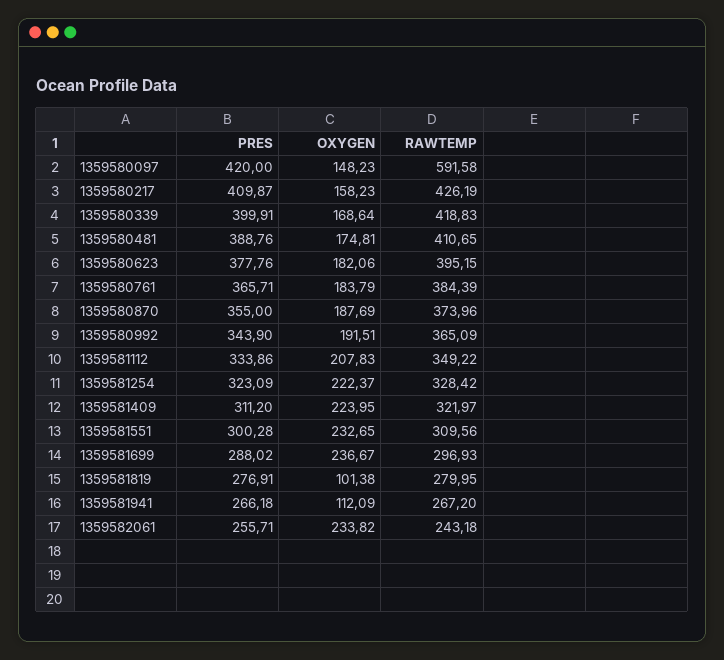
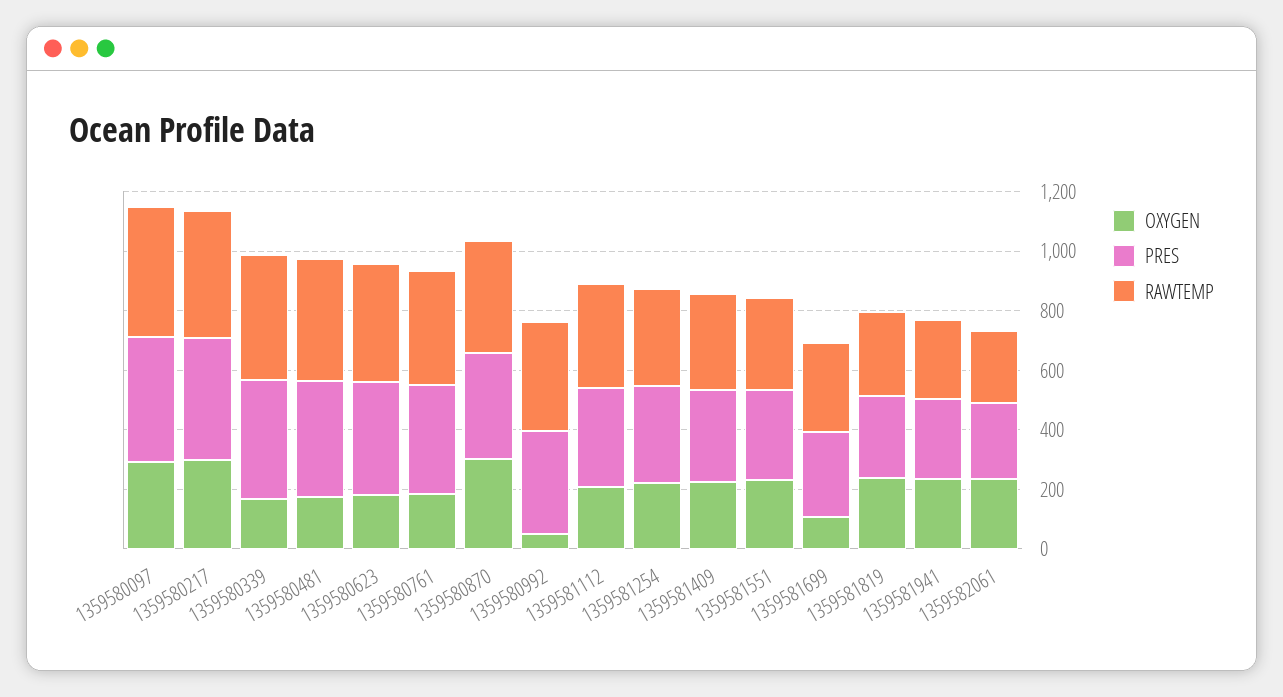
OXYGEN, 1359580097: 148.23 -> 300
RAWTEMP, 1359580097: 591.58 -> 450
OXYGEN, 1359580217: 158.23 -> 300
OXYGEN, 1359580870: 187.69 -> 300
OXYGEN, 1359580992: 191.51 -> 50
OXYGEN, 1359581699: 236.67 -> 100
OXYGEN, 1359581819: 101.38 -> 250
OXYGEN, 1359581941: 112.09 -> 250

